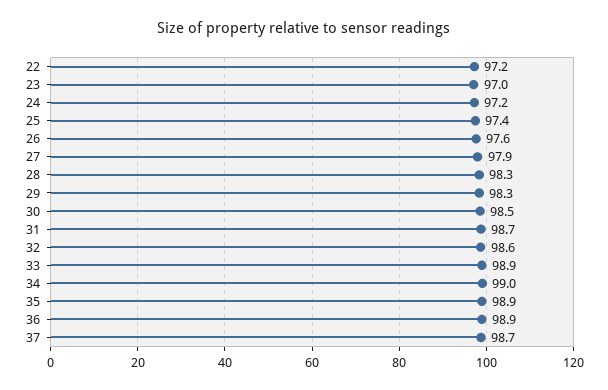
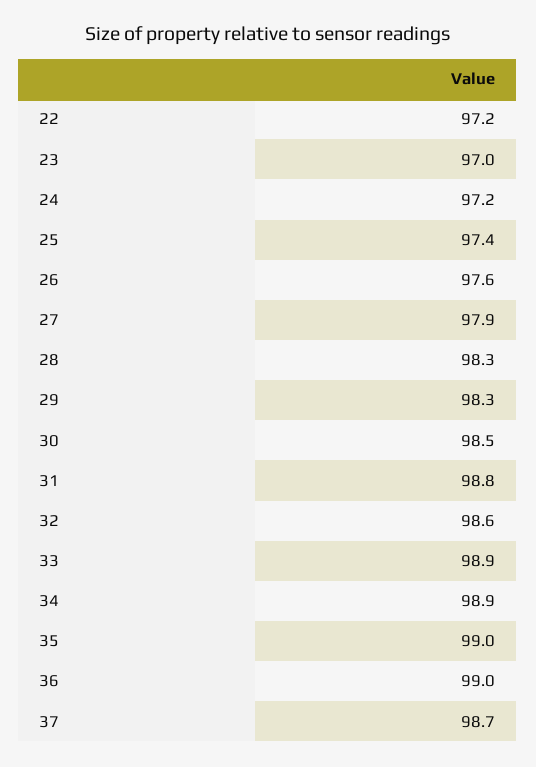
31: 98.7 -> 98.8
34: 99 -> 98.9
35: 98.9 -> 99
36: 98.9 -> 99

